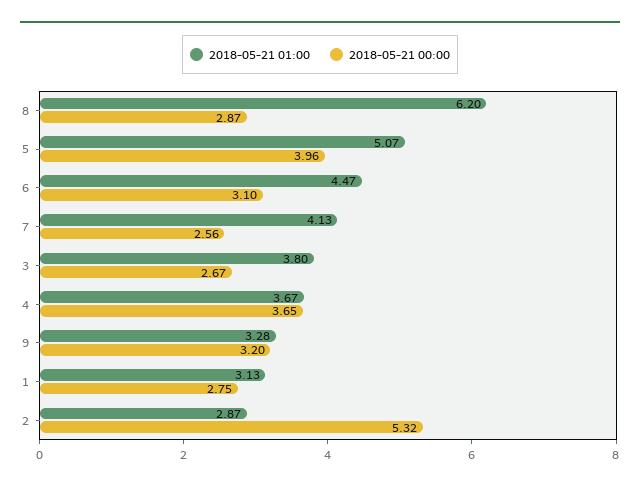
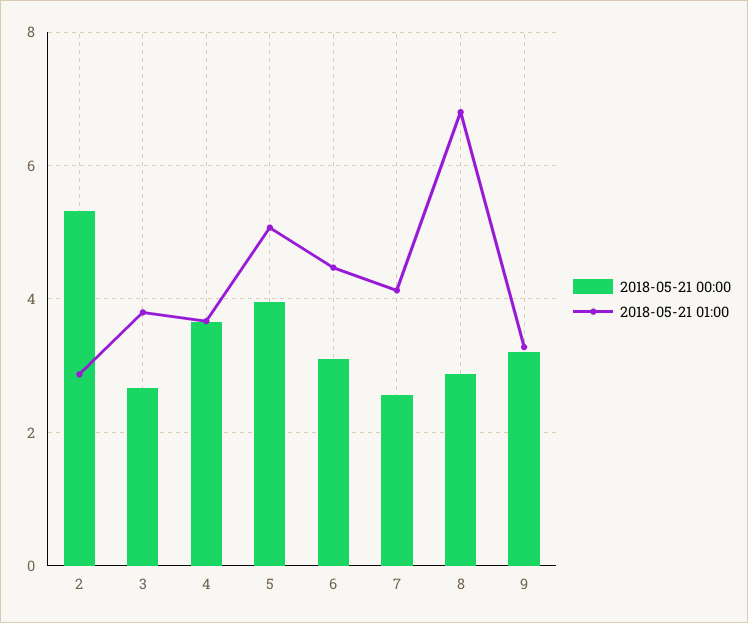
2018-05-21 01:00, 8: 6.2 -> 6.8
2018-05-21 01:00, 1: 3.13 -> none
2018-05-21 00:00, 1: 2.75 -> none

